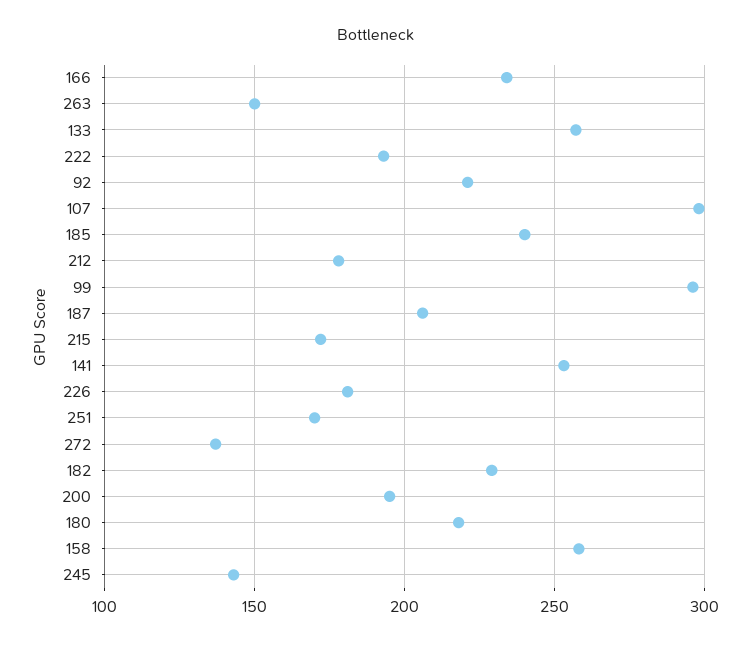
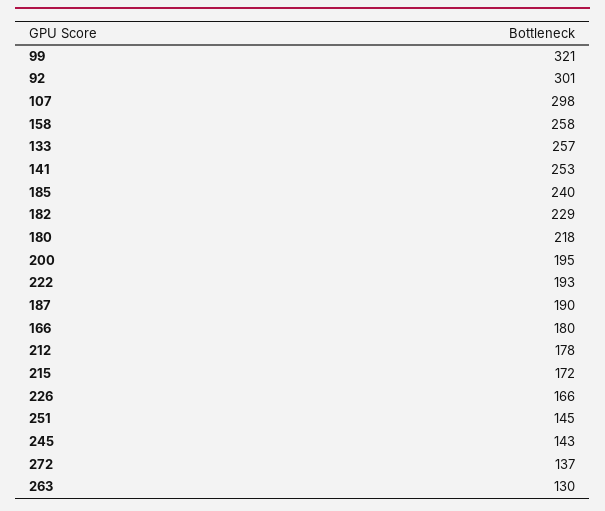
166: 235 -> 180
263: 150 -> 130
92: 220 -> 301
99: 295 -> 321
187: 205 -> 190
226: 180 -> 166
251: 170 -> 145

